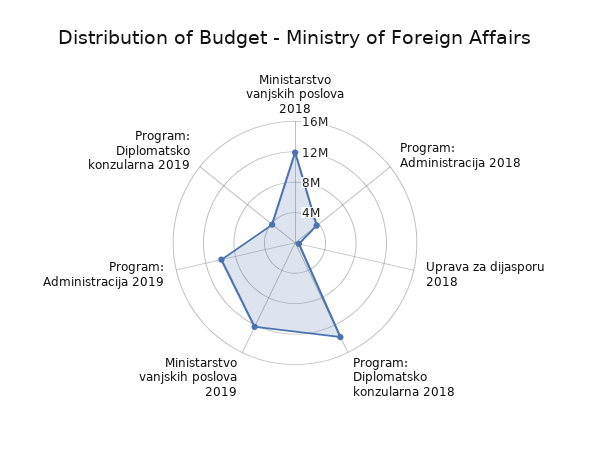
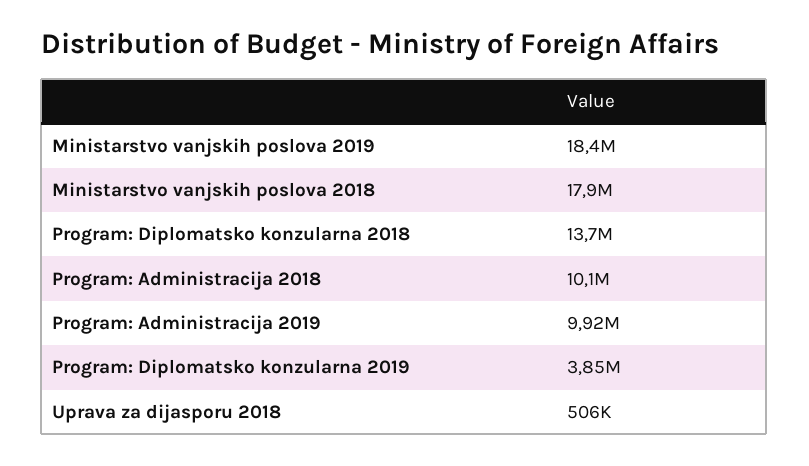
Ministarstvo vanjskih poslova 2018: 12000000 -> 17900000
Program: Administracija 2018: 4000000 -> 10100000
Ministarstvo vanjskih poslova 2019: 12000000 -> 18400000

